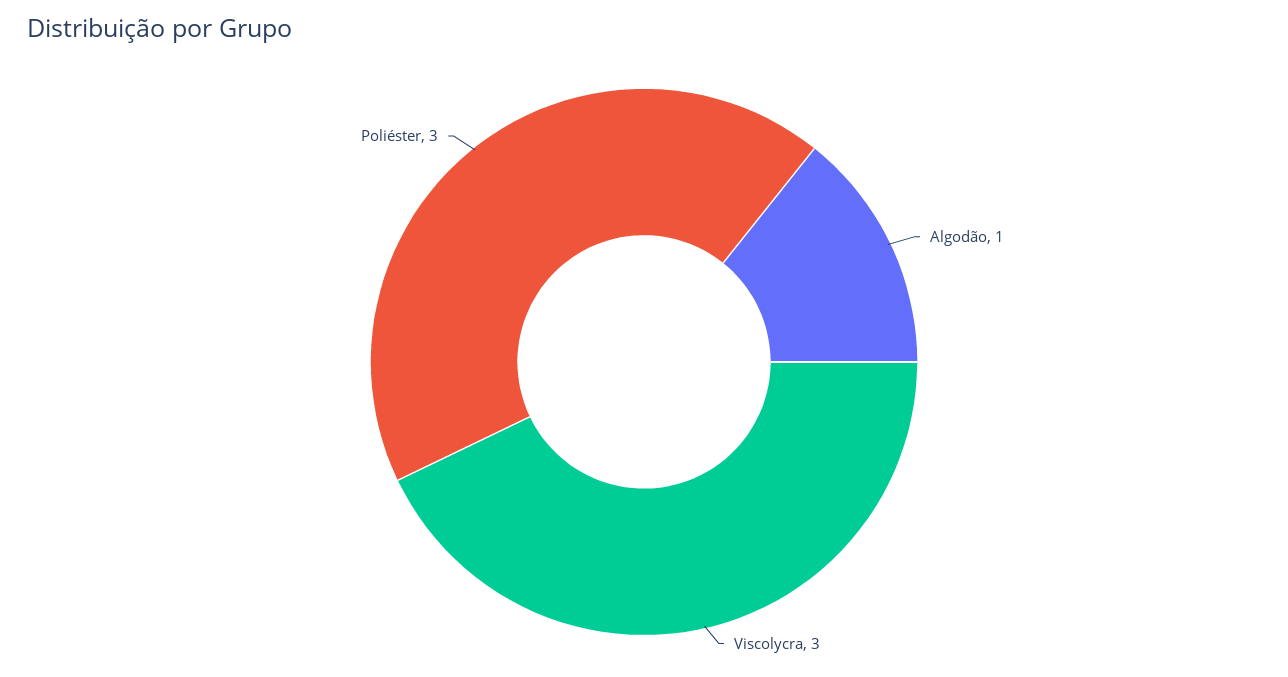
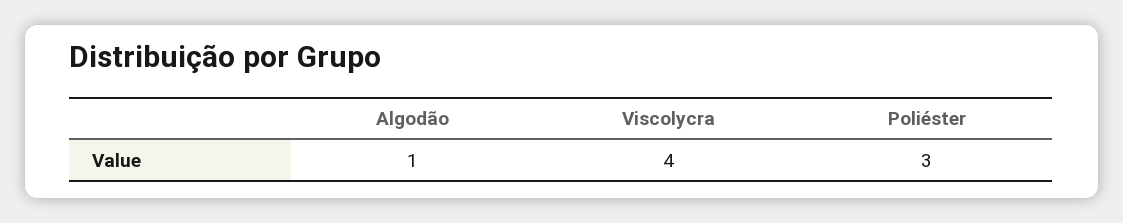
Viscolycra: 3 -> 4

